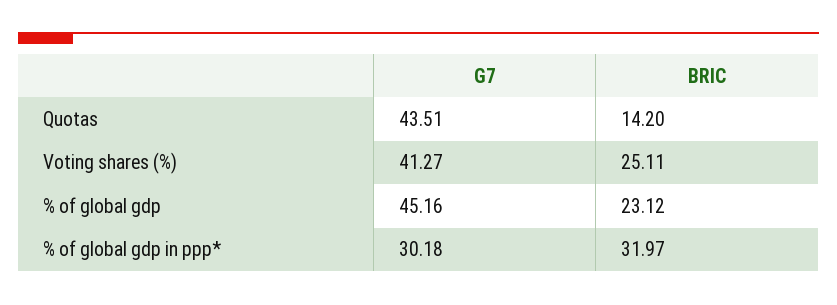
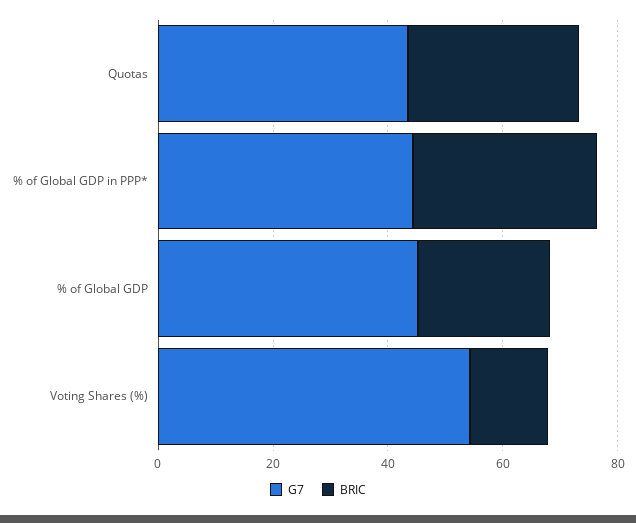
BRIC, Quotas: 14.2 -> 30
G7, Voting shares (%): 41.27 -> 55
BRIC, Voting shares (%): 25.11 -> 15
G7, % of global gdp in ppp*: 30.18 -> 45

